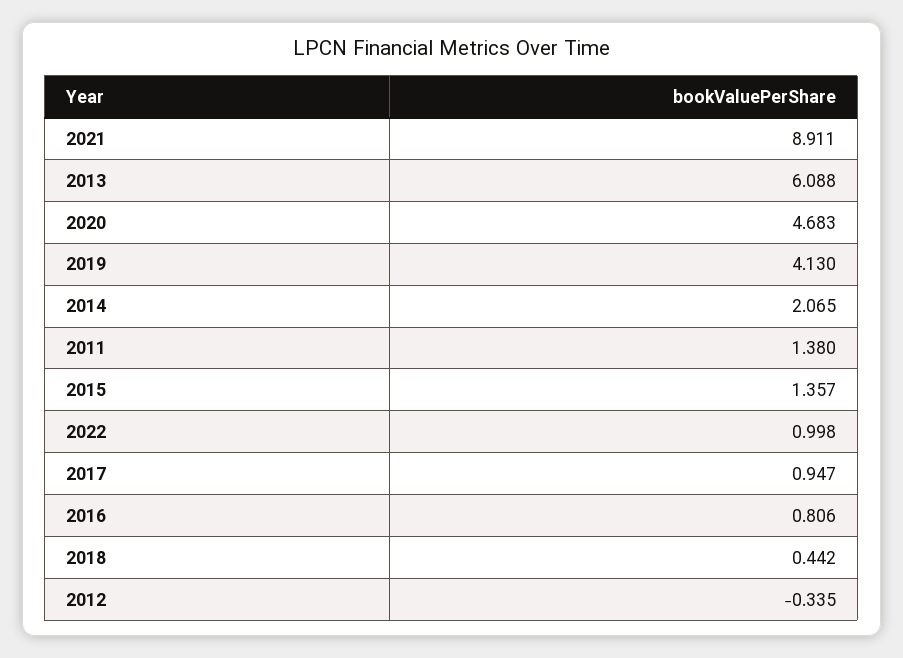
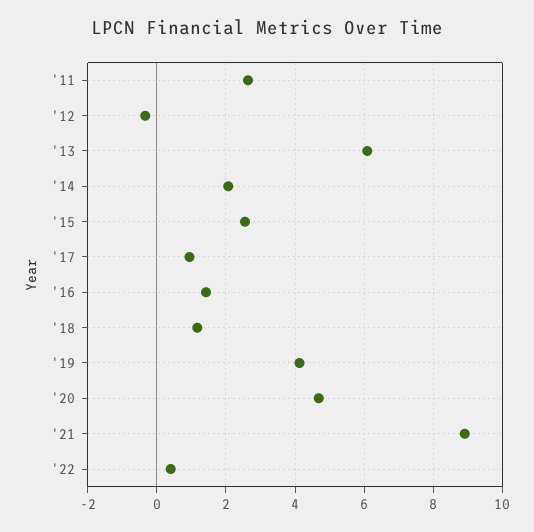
2011: 1.38 -> 2.6
2015: 1.357 -> 2.6
2022: 0.998 -> 0.4
2016: 0.806 -> 1.4
2018: 0.442 -> 1.2

